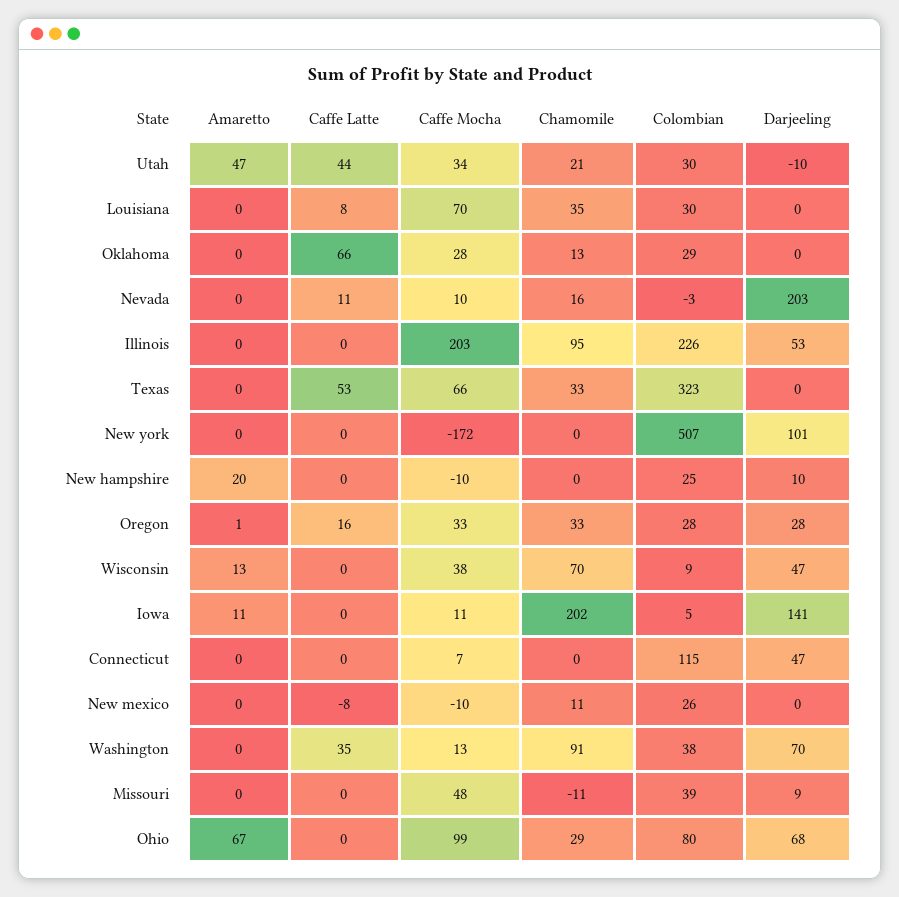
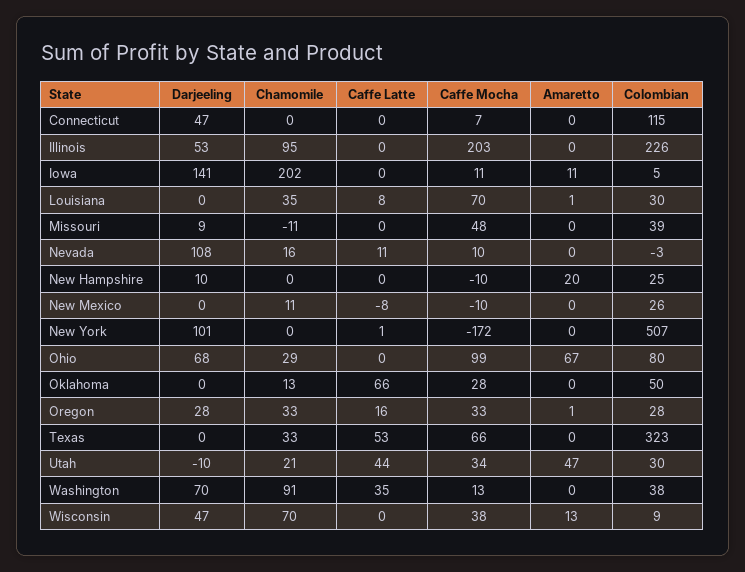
Amaretto, Louisiana: 0 -> 1
Colombian, Oklahoma: 29 -> 50
Darjeeling, Nevada: 203 -> 108
Caffe Latte, New york: 0 -> 1

